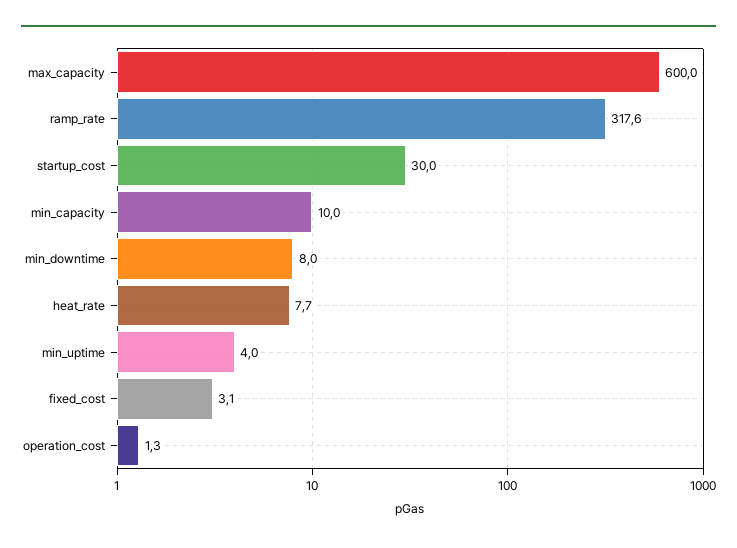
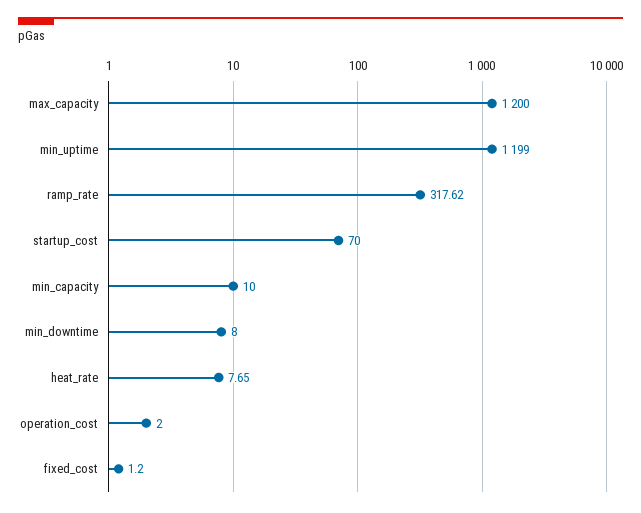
max_capacity: 600 -> 1200
startup_cost: 30 -> 70
min_uptime: 4 -> 1199
fixed_cost: 3.1 -> 1.2
operation_cost: 1.3 -> 2

